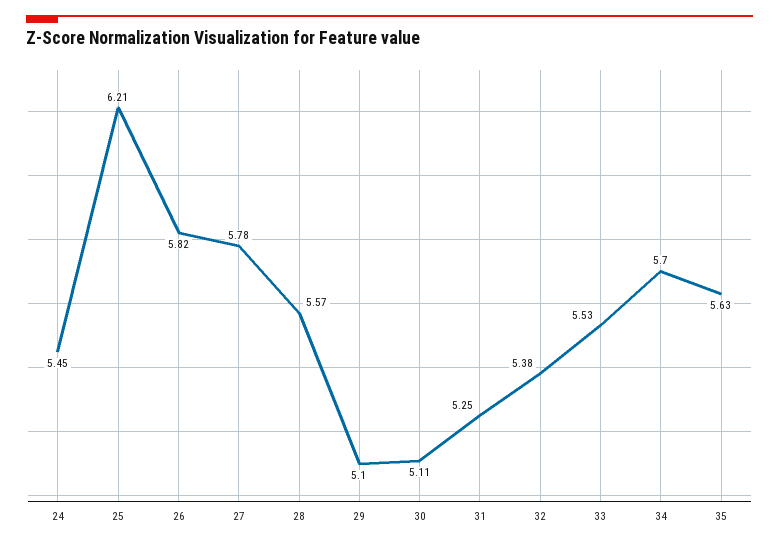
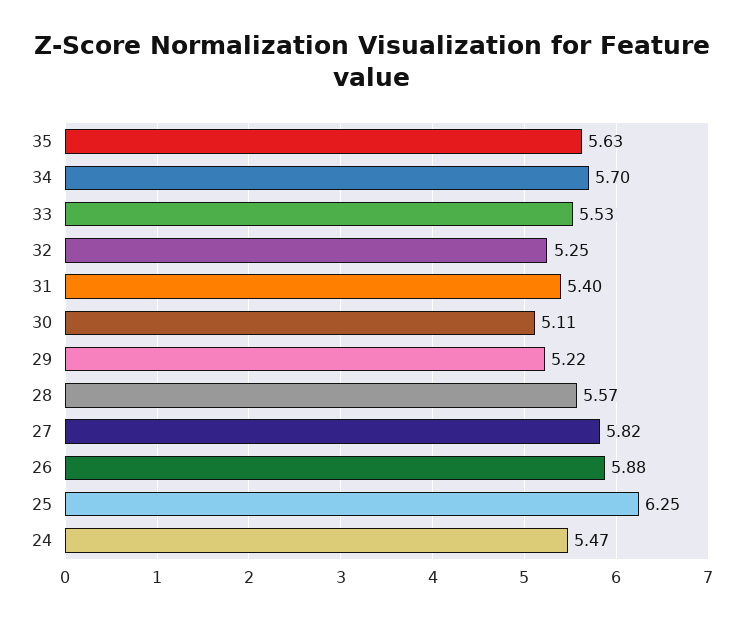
24: 5.45 -> 5.47
25: 6.21 -> 6.25
26: 5.82 -> 5.88
27: 5.78 -> 5.82
29: 5.1 -> 5.22
31: 5.25 -> 5.4
32: 5.38 -> 5.25

